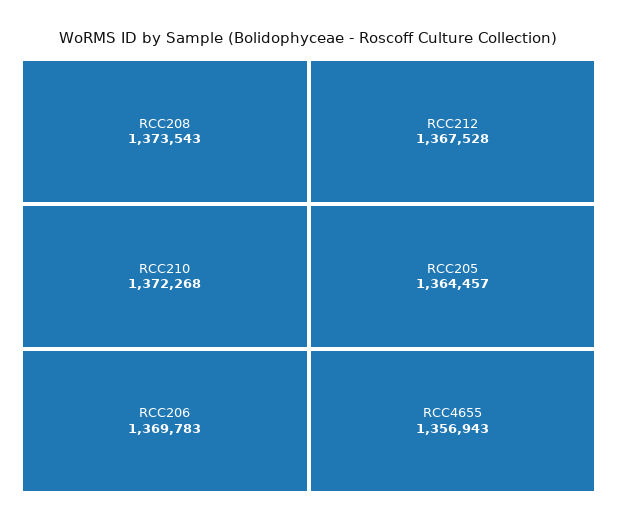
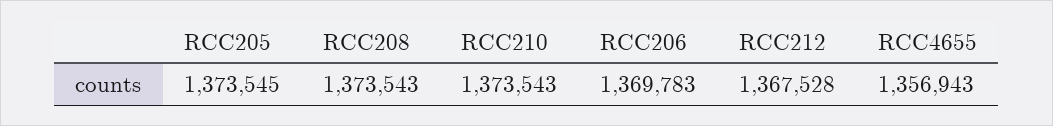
RCC210: 1372268 -> 1373543
RCC205: 1364457 -> 1373545

